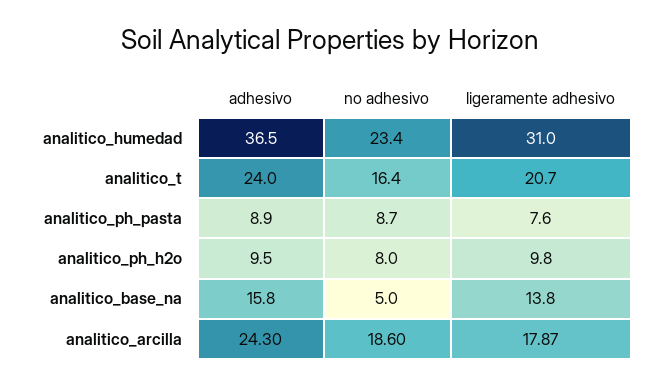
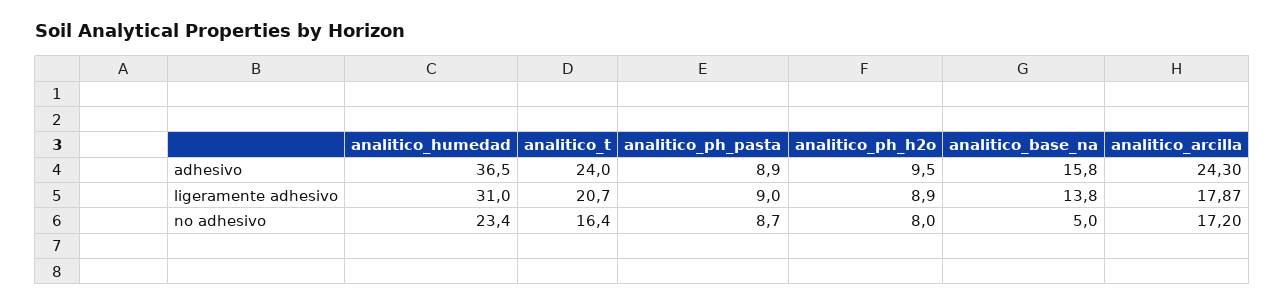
ligeramente adhesivo, analitico_ph_pasta: 7.6 -> 9
ligeramente adhesivo, analitico_ph_h2o: 9.8 -> 8.9
no adhesivo, analitico_arcilla: 18.6 -> 17.2

